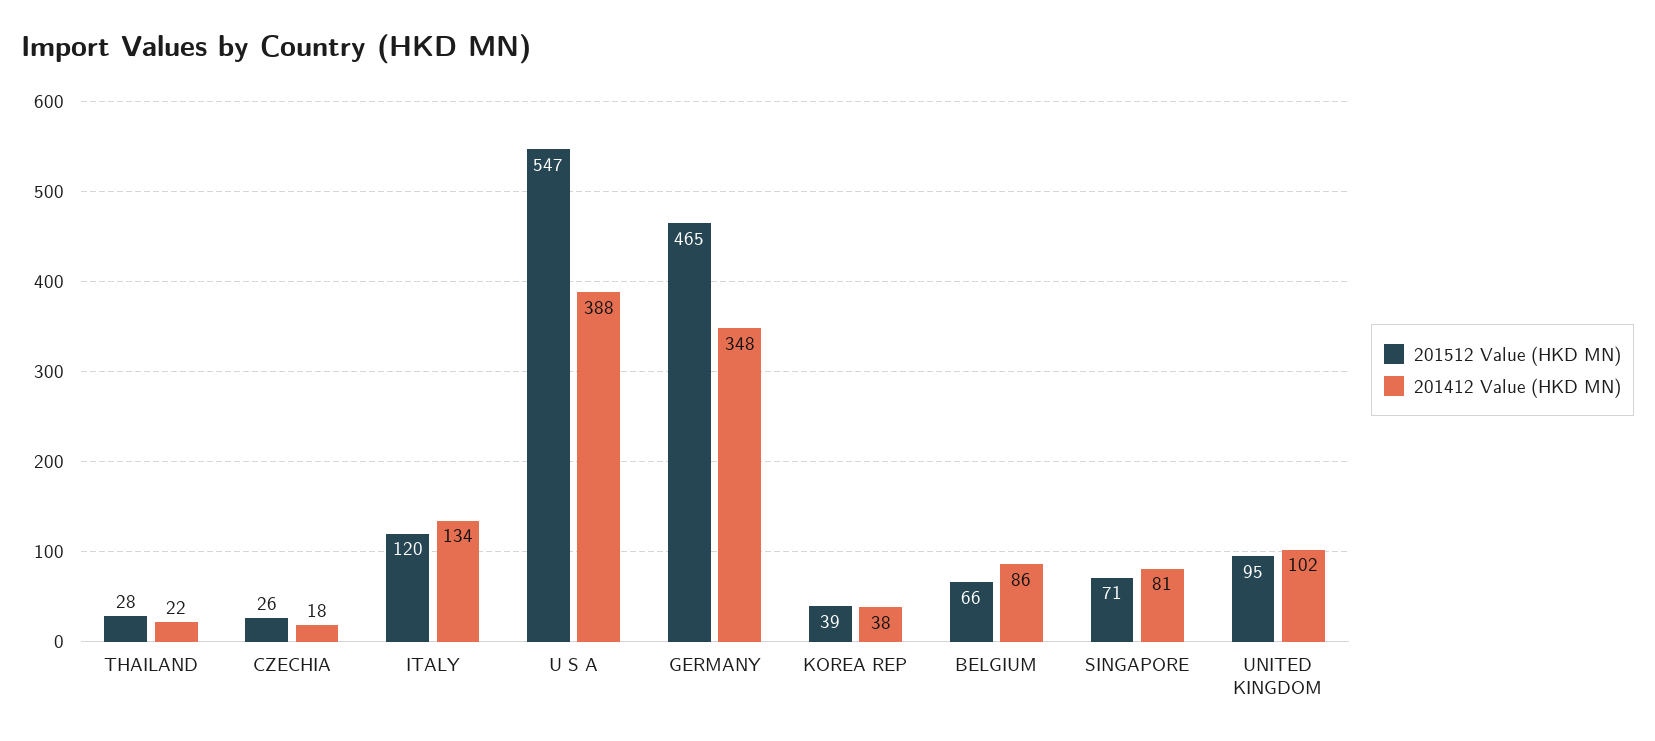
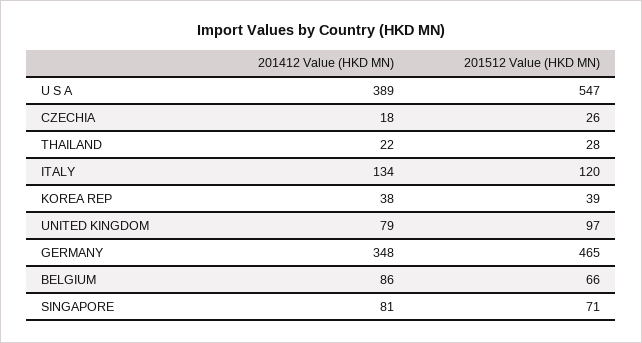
201412 Value (HKD MN), U S A: 388 -> 389
201512 Value (HKD MN), UNITED KINGDOM: 95 -> 97
201412 Value (HKD MN), UNITED KINGDOM: 102 -> 79

